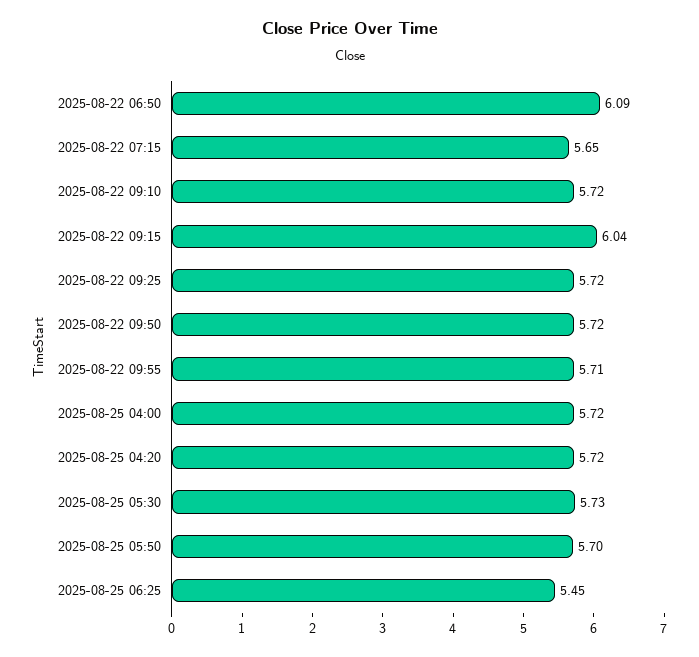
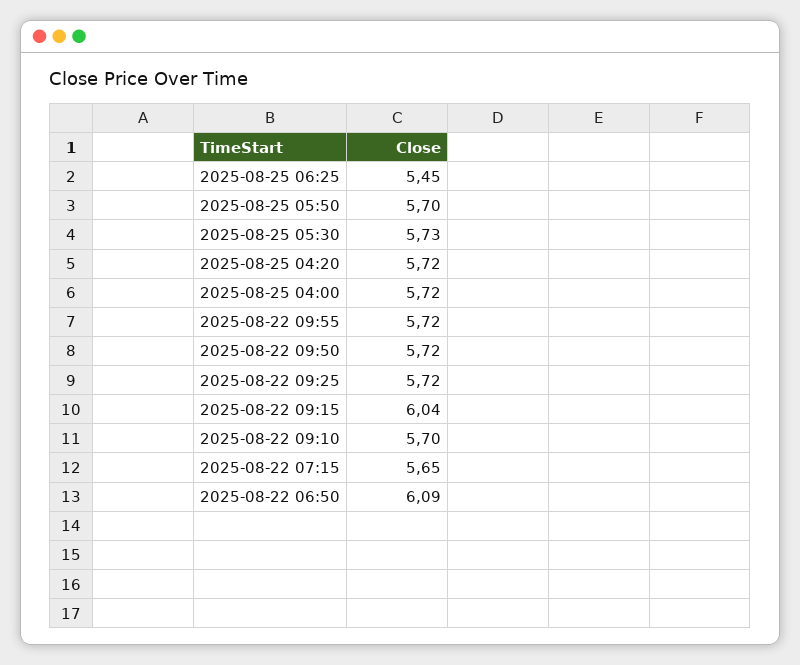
2025-08-22 09:10: 5.72 -> 5.7
2025-08-22 09:55: 5.71 -> 5.72

